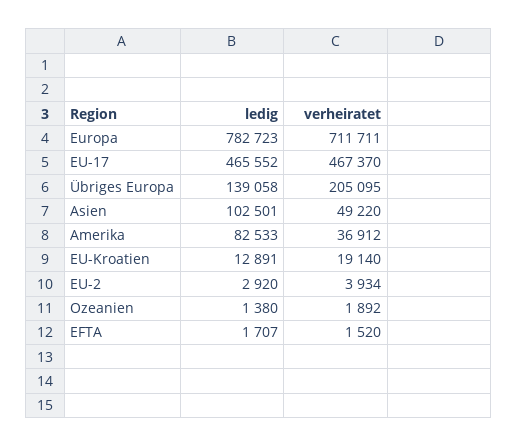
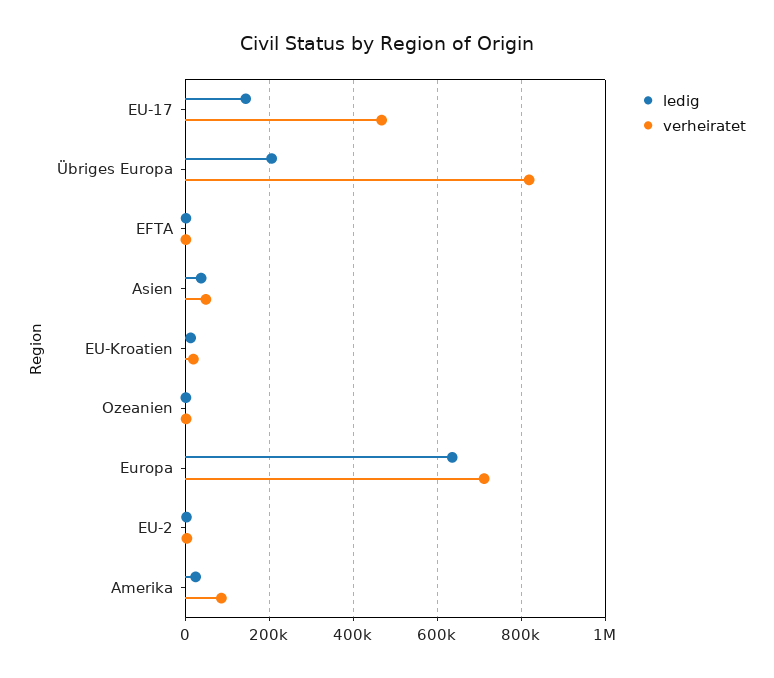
ledig, Europa: 782723 -> 640000
ledig, EU-17: 465552 -> 140000
ledig, Übriges Europa: 139058 -> 200000
verheiratet, Übriges Europa: 205095 -> 820000
ledig, Asien: 102501 -> 40000
ledig, Amerika: 82533 -> 20000
verheiratet, Amerika: 36912 -> 80000

